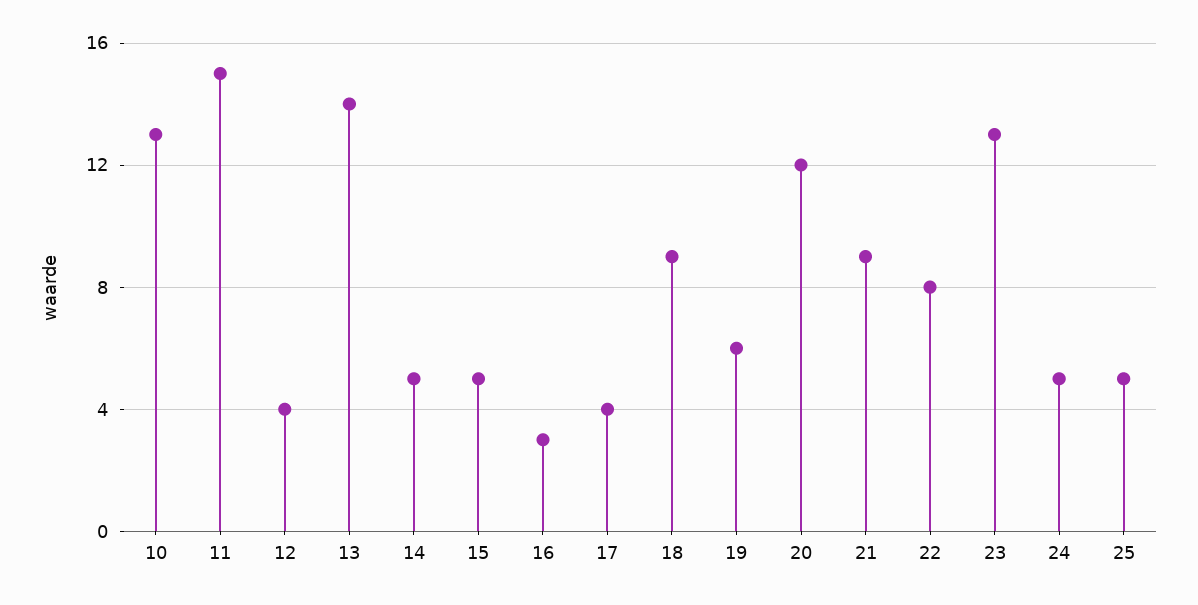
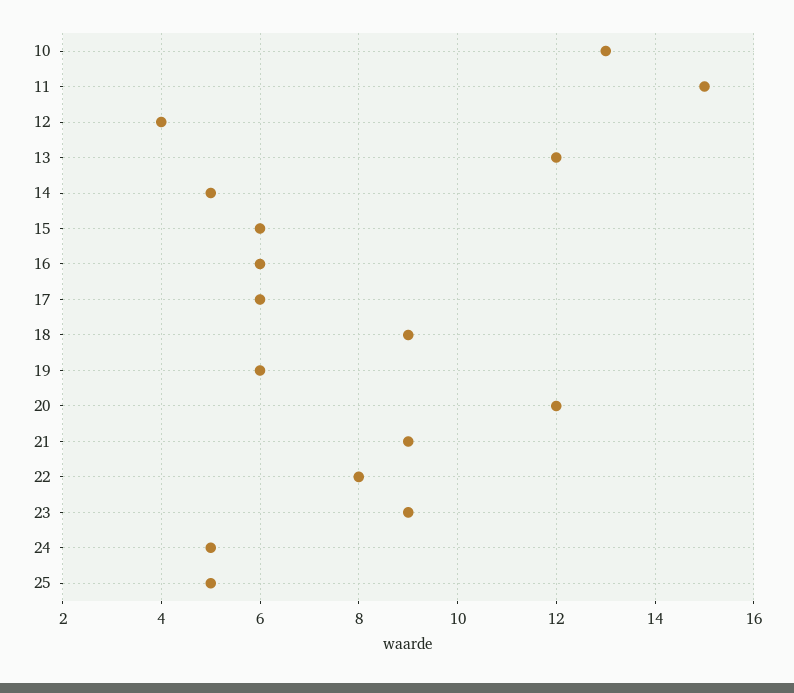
13: 14 -> 12
15: 5 -> 6
16: 3 -> 6
17: 4 -> 6
23: 13 -> 9

